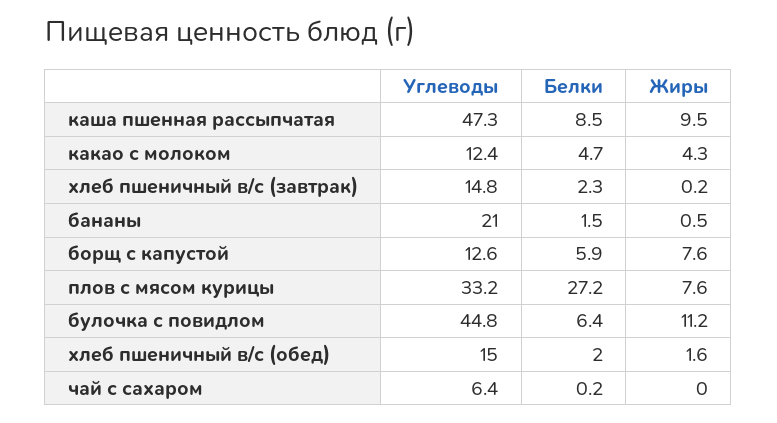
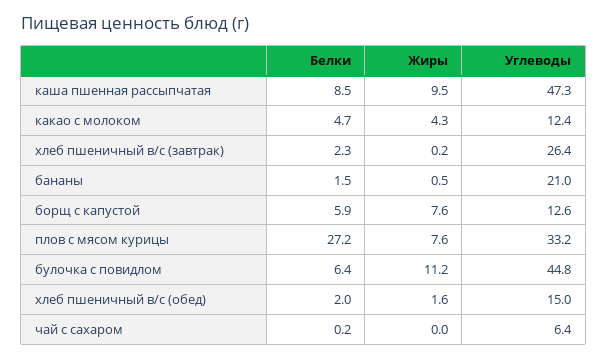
Углеводы, хлеб пшеничный в/с (завтрак): 14.8 -> 26.4

